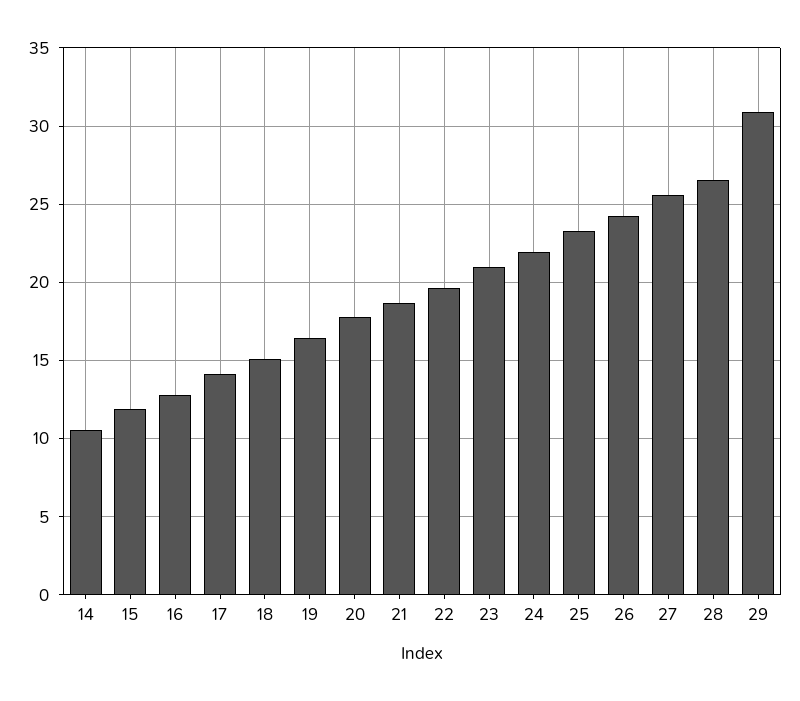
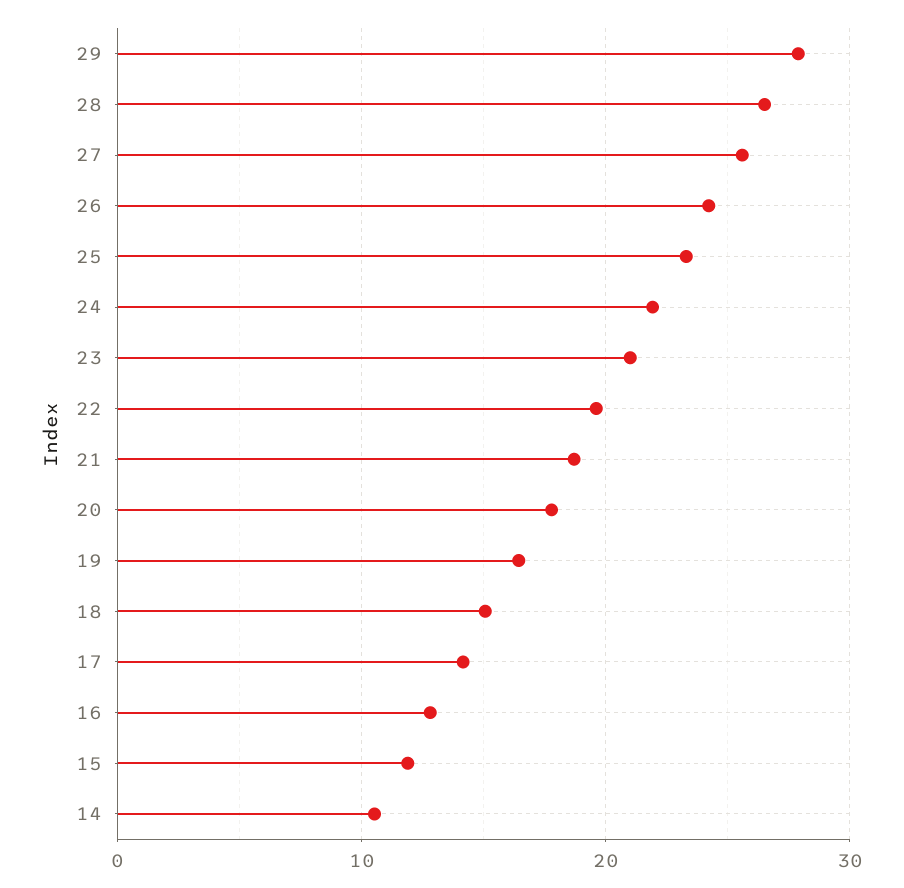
29: 31 -> 28

